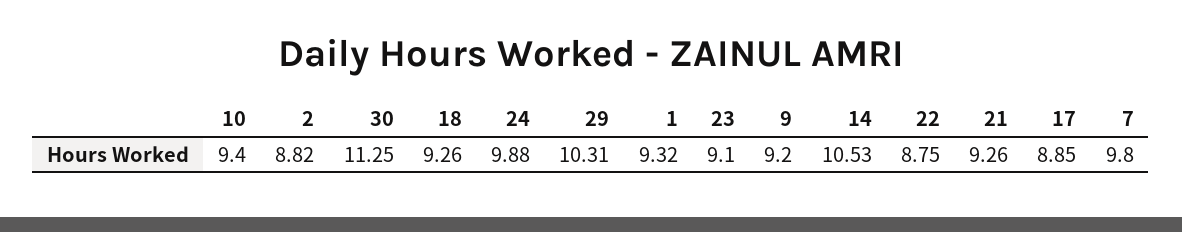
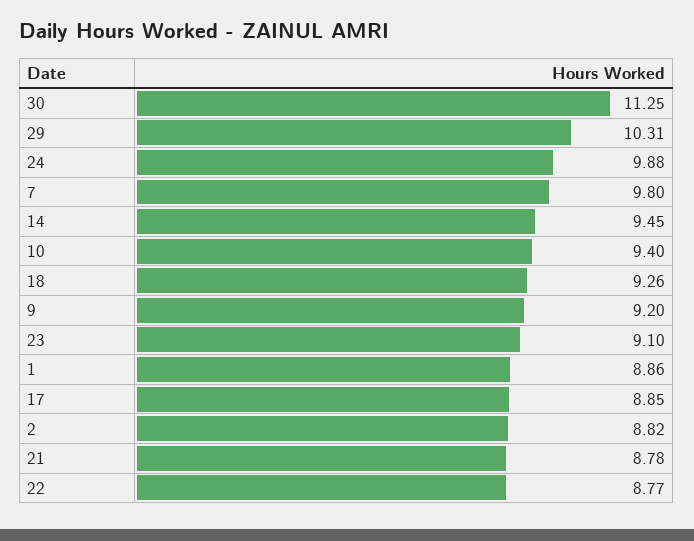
1: 9.32 -> 8.86
14: 10.53 -> 9.45
22: 8.75 -> 8.77
21: 9.26 -> 8.78

